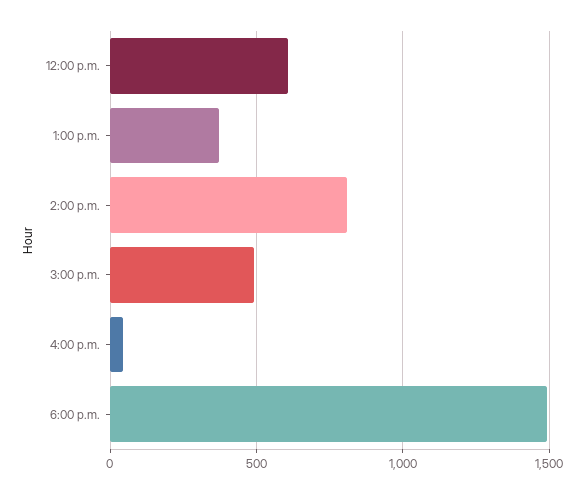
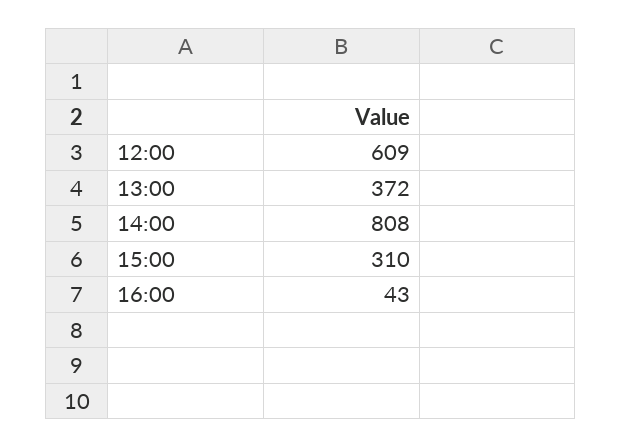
3:00 p.m.: 500 -> 310
6:00 p.m.: 1500 -> none

